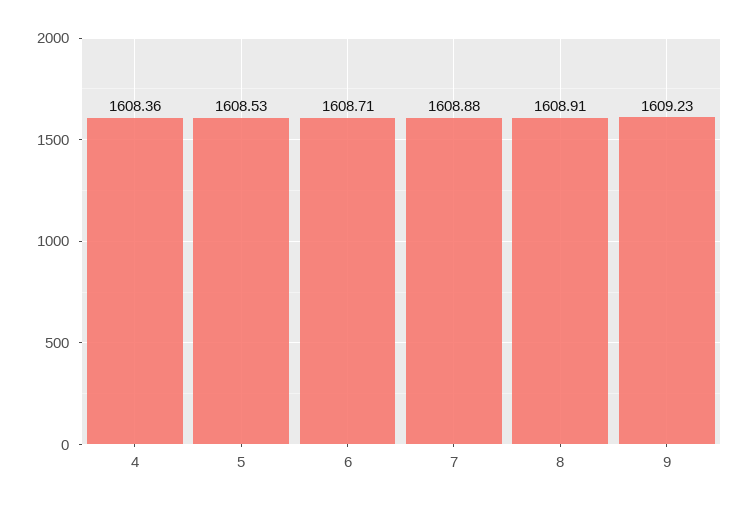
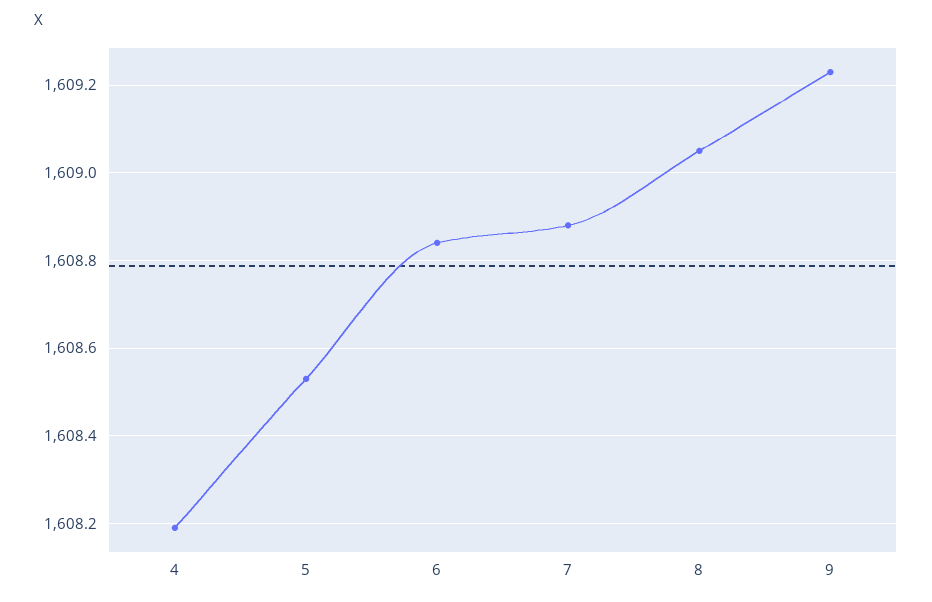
4: 1608.36 -> 1608.2
6: 1608.71 -> 1608.85
8: 1608.91 -> 1609.05

